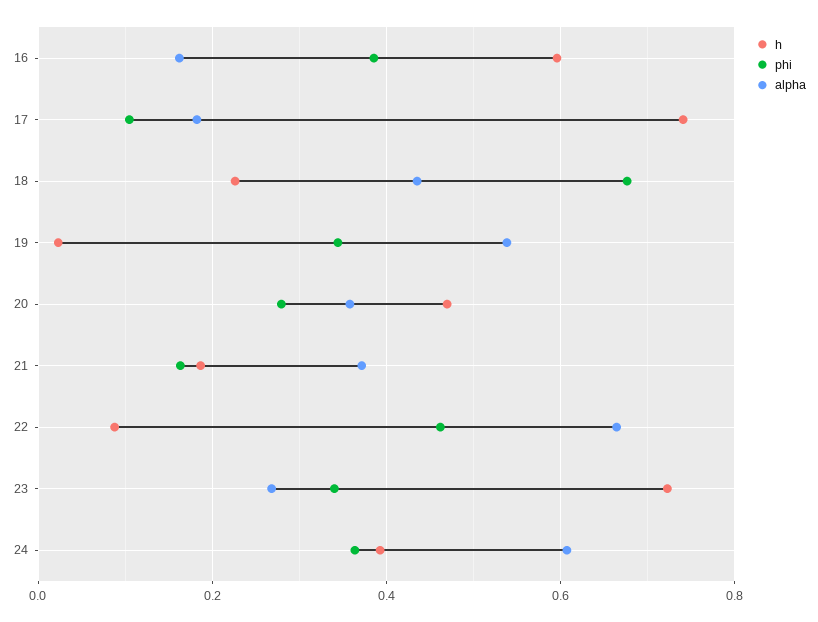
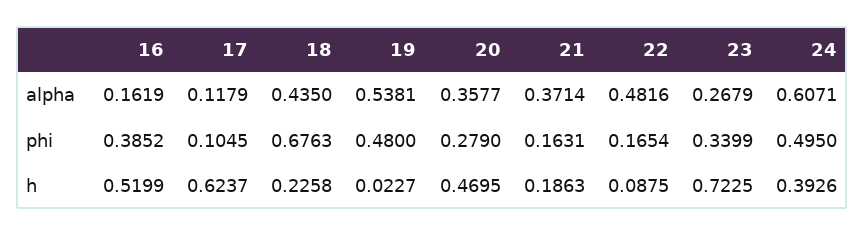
h, 16: 0.6 -> 0.5199
h, 17: 0.74 -> 0.6237
alpha, 17: 0.18 -> 0.1179
phi, 19: 0.34 -> 0.48
phi, 22: 0.46 -> 0.1654
alpha, 22: 0.66 -> 0.4816
phi, 24: 0.36 -> 0.495

